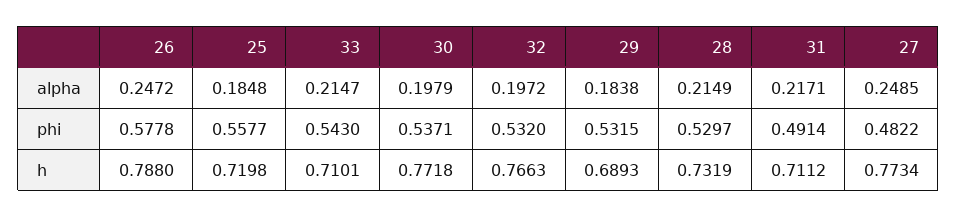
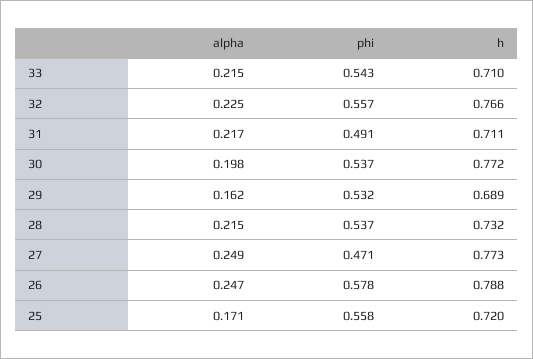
25, alpha: 0.1848 -> 0.171
32, alpha: 0.1972 -> 0.225
29, alpha: 0.1838 -> 0.162
32, phi: 0.532 -> 0.557
28, phi: 0.5297 -> 0.537
27, phi: 0.4822 -> 0.471

